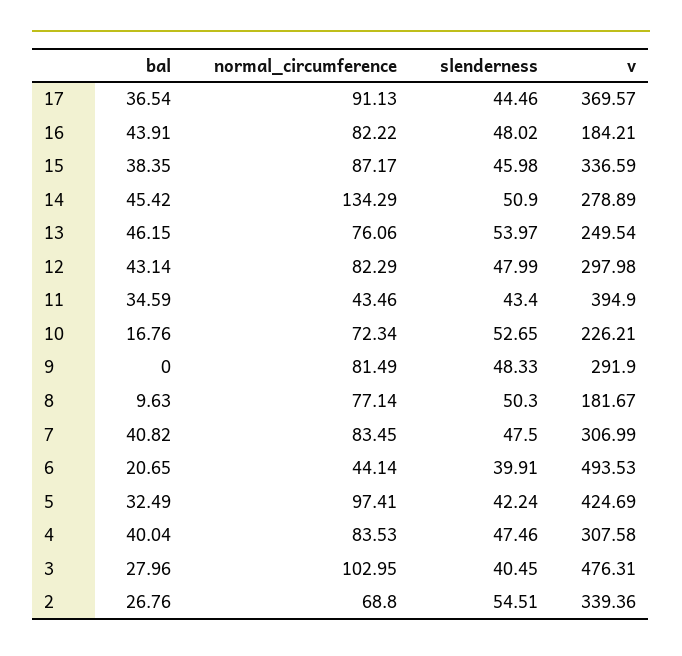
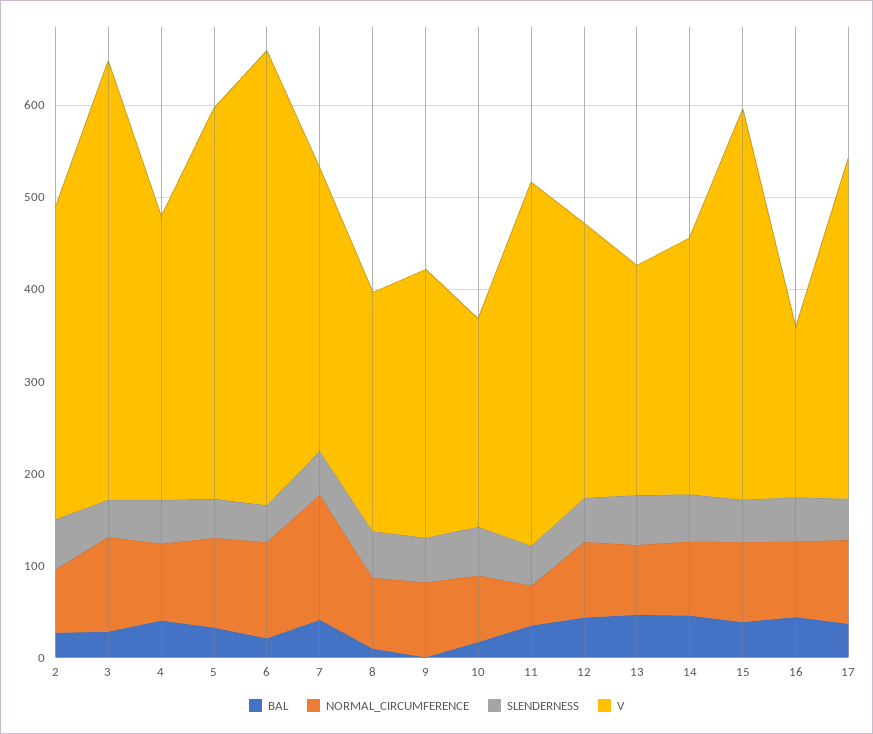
v, 15: 336.59 -> 420
normal_circumference, 14: 134.29 -> 80
v, 8: 181.67 -> 260
normal_circumference, 7: 83.45 -> 140
normal_circumference, 6: 44.14 -> 100

